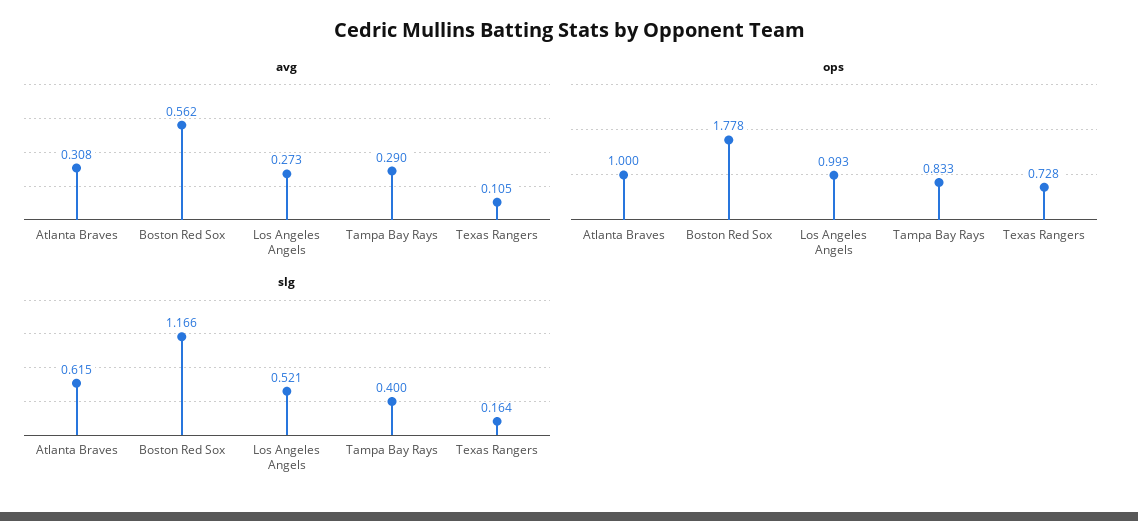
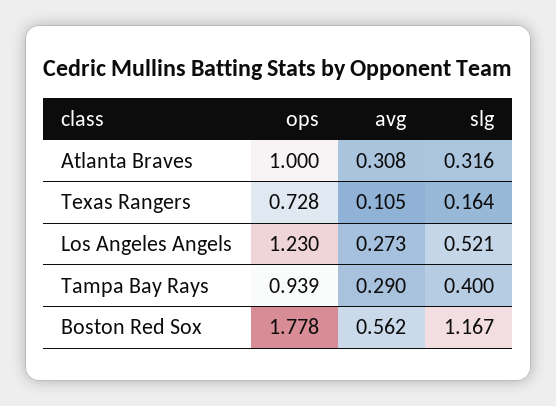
ops, Los Angeles Angels: 0.993 -> 1.23
ops, Tampa Bay Rays: 0.833 -> 0.939
slg, Atlanta Braves: 0.615 -> 0.316
slg, Boston Red Sox: 1.166 -> 1.167

